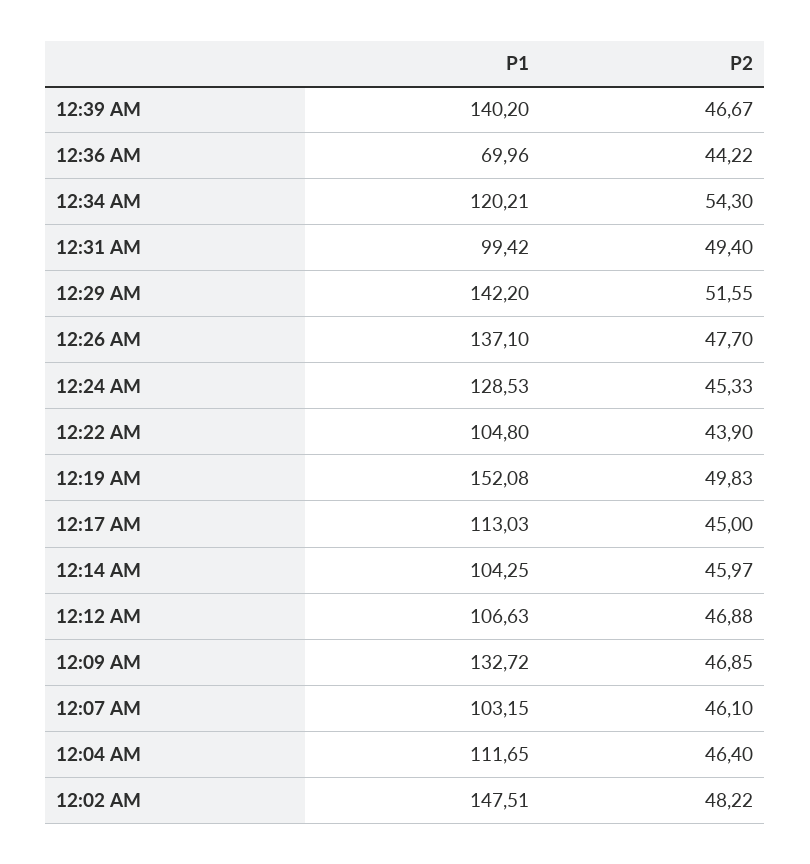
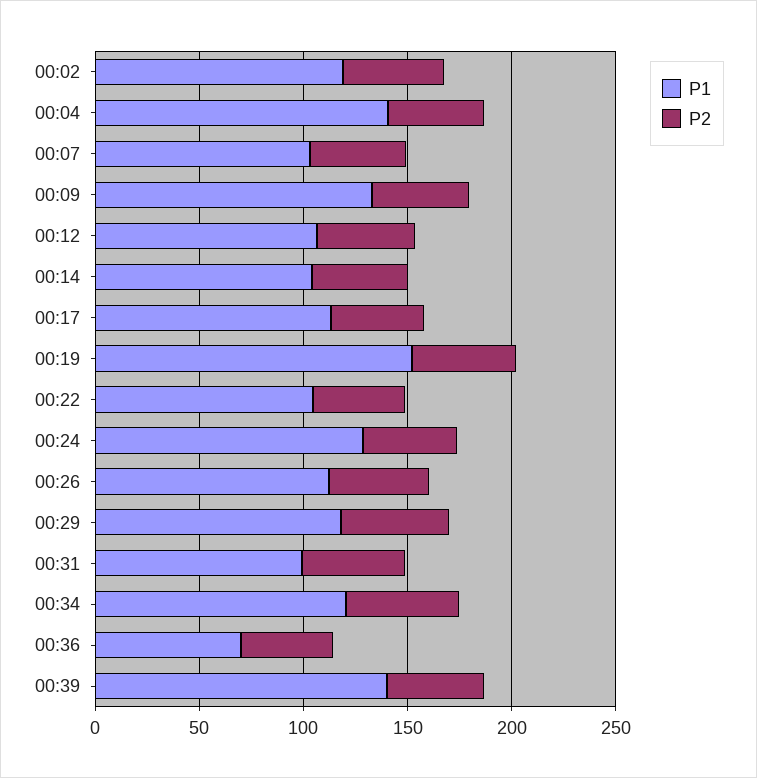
P1, 12:29 AM: 142.2 -> 120
P1, 12:26 AM: 137.1 -> 110
P1, 12:04 AM: 111.65 -> 140
P1, 12:02 AM: 147.51 -> 120

